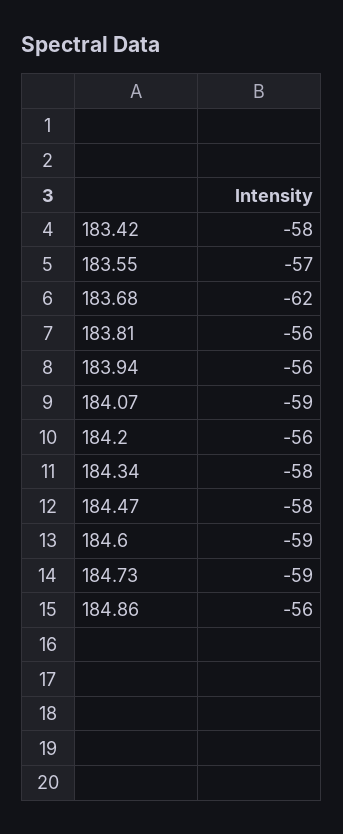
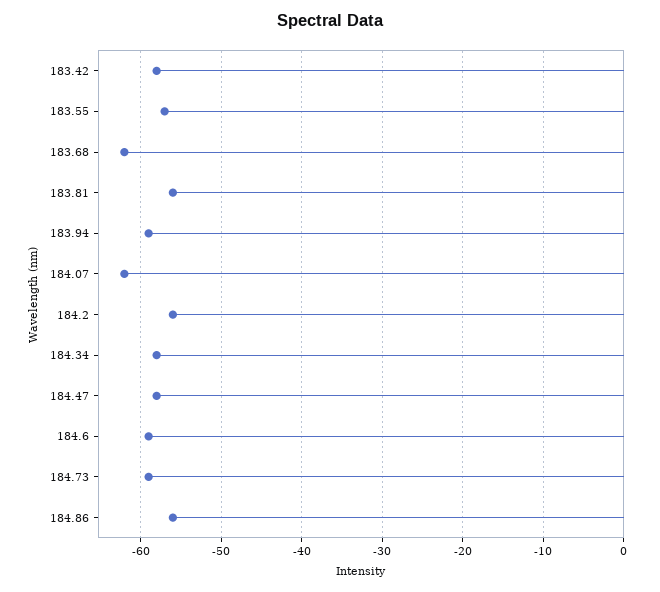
183.94: -56 -> -59
184.07: -59 -> -62

